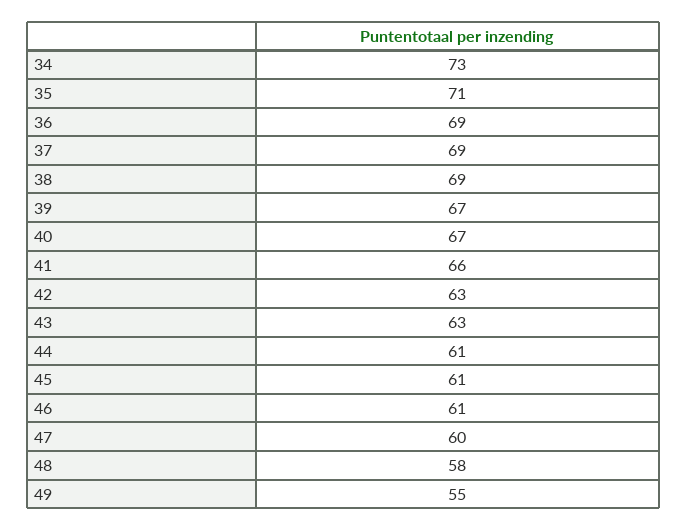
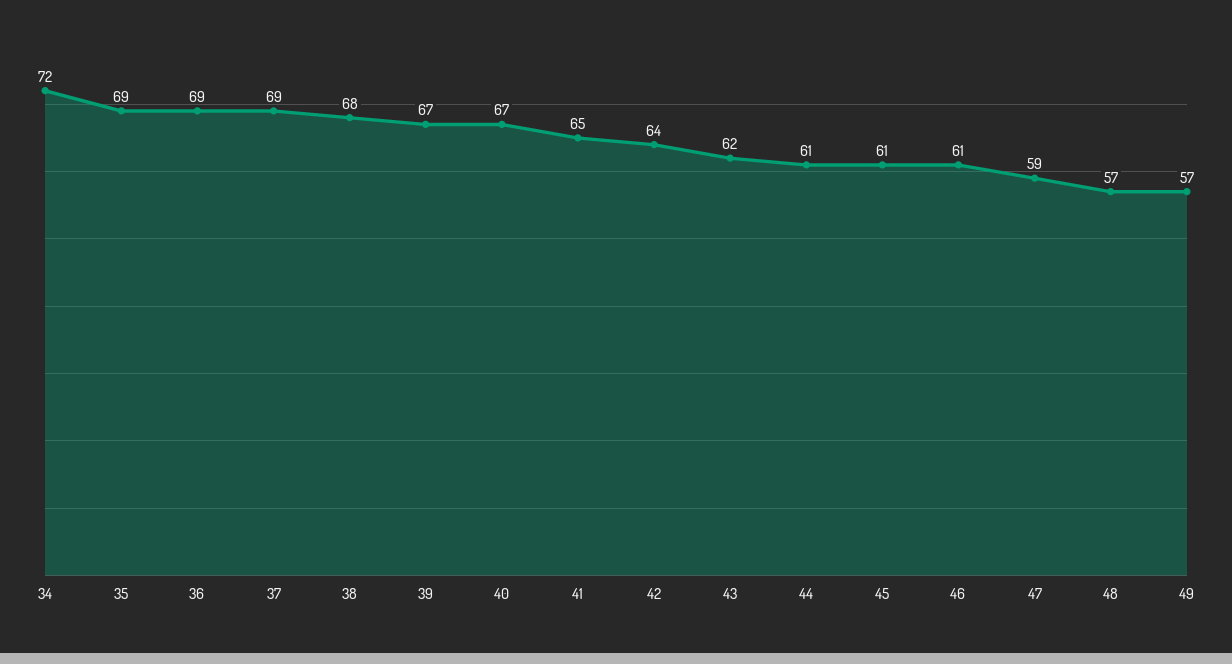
34: 73 -> 72
35: 71 -> 69
38: 69 -> 68
41: 66 -> 65
42: 63 -> 64
43: 63 -> 62
47: 60 -> 59
48: 58 -> 57
49: 55 -> 57

